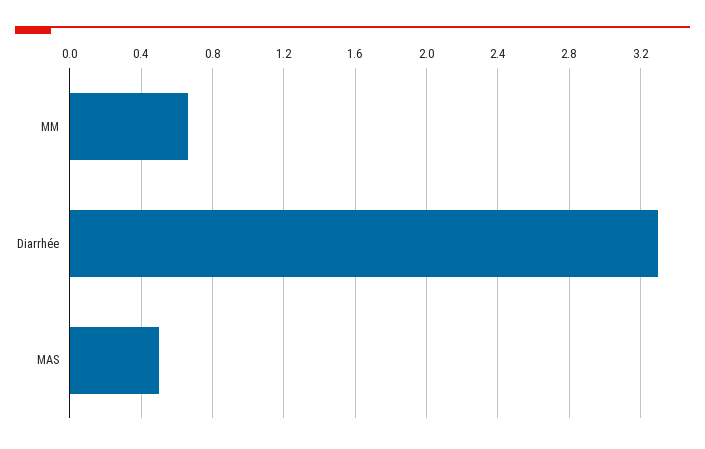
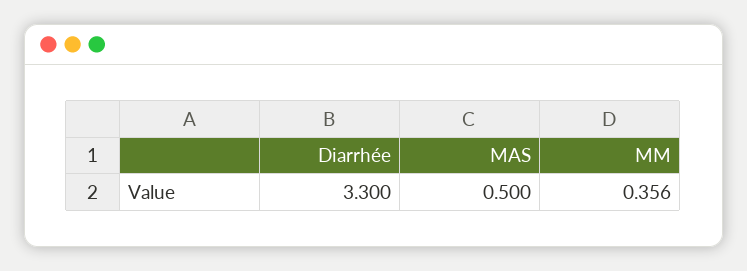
MM: 0.65 -> 0.356

